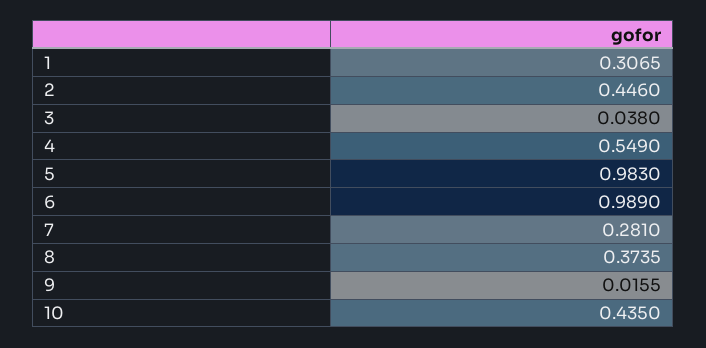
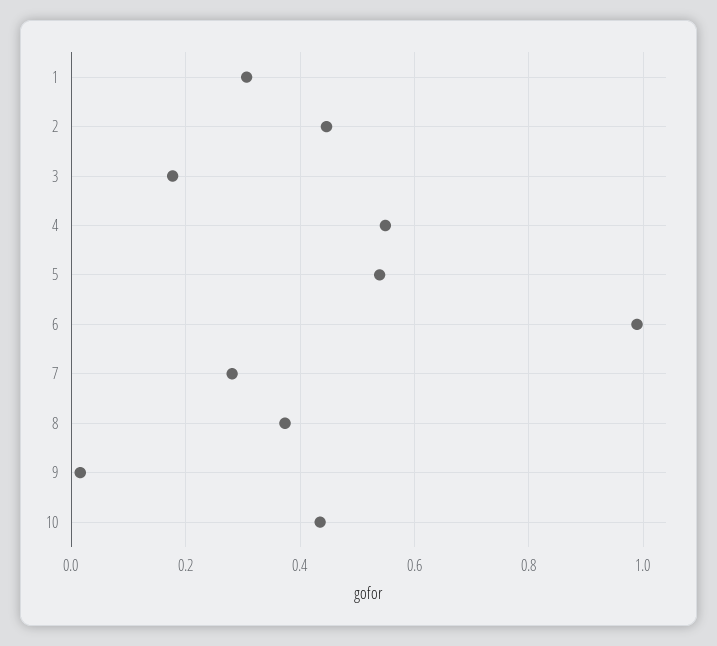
3: 0.038 -> 0.18
5: 0.983 -> 0.54

